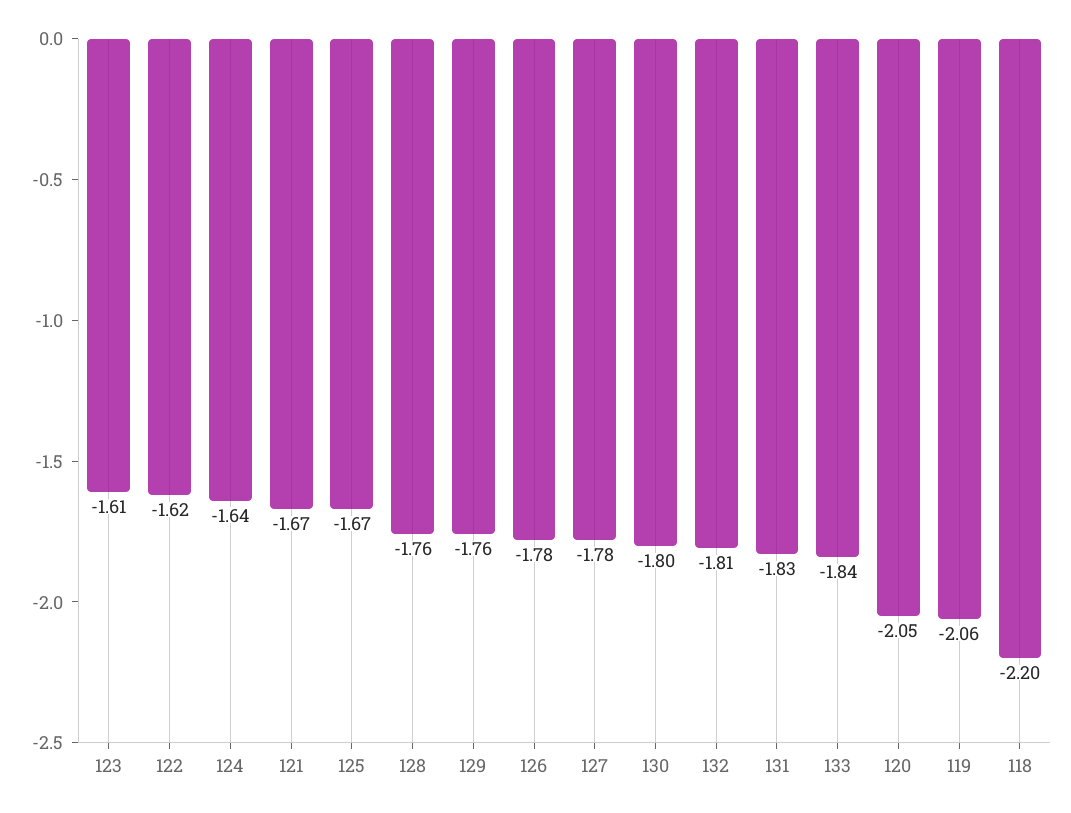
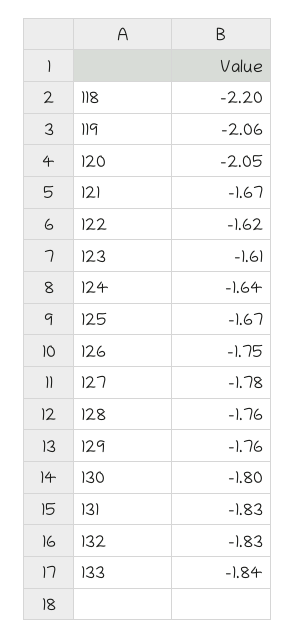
126: -1.78 -> -1.75
132: -1.81 -> -1.83

